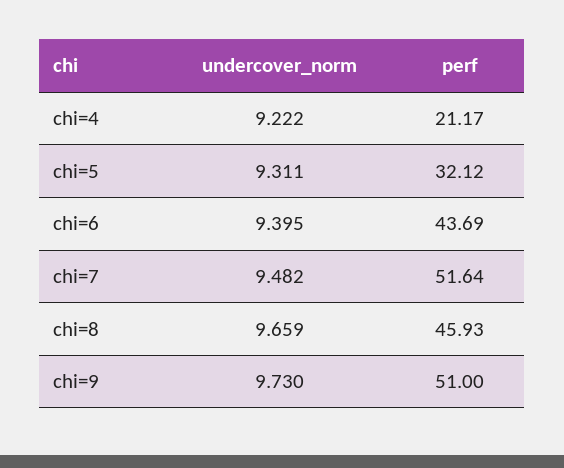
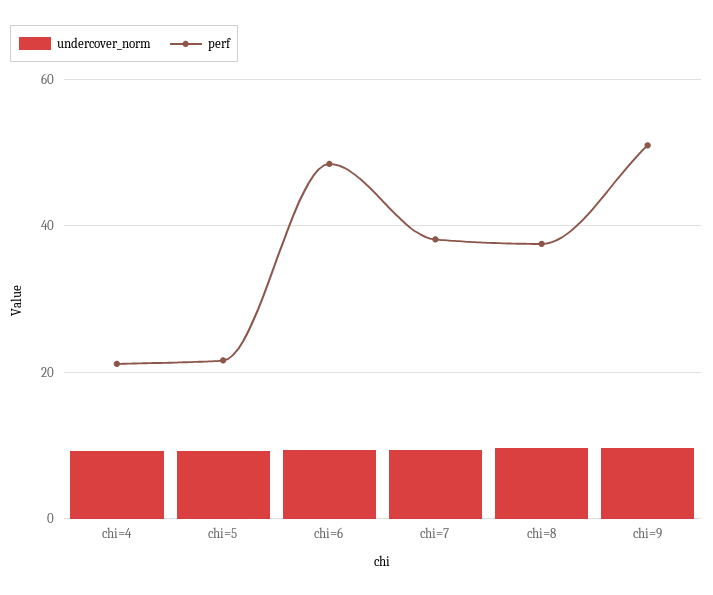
perf, chi=5: 32.12 -> 22
perf, chi=6: 43.69 -> 48
perf, chi=7: 51.64 -> 38
perf, chi=8: 45.93 -> 38

